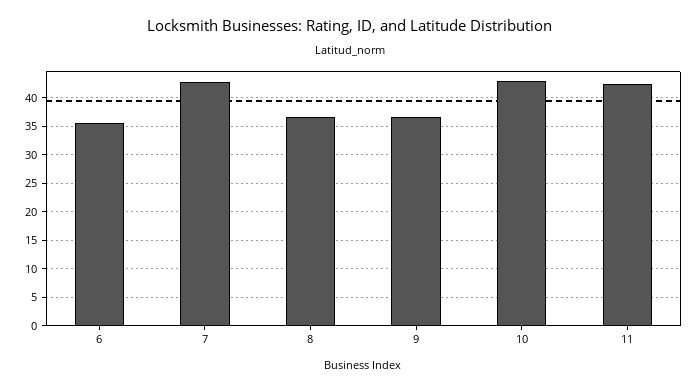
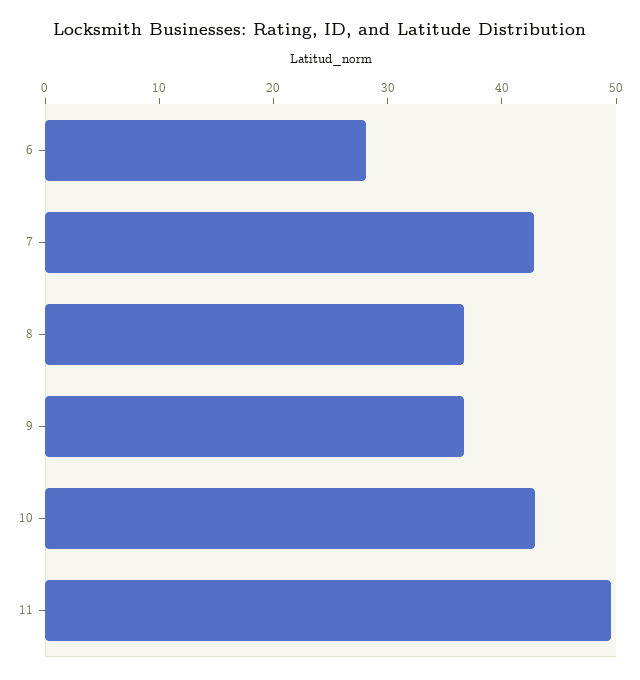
6: 35 -> 28
11: 42.5 -> 50

